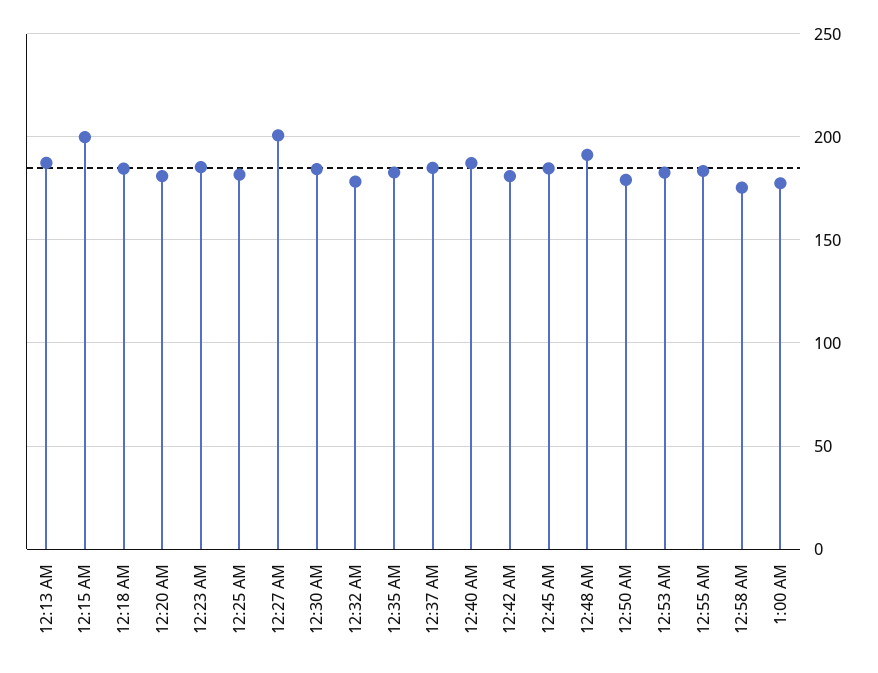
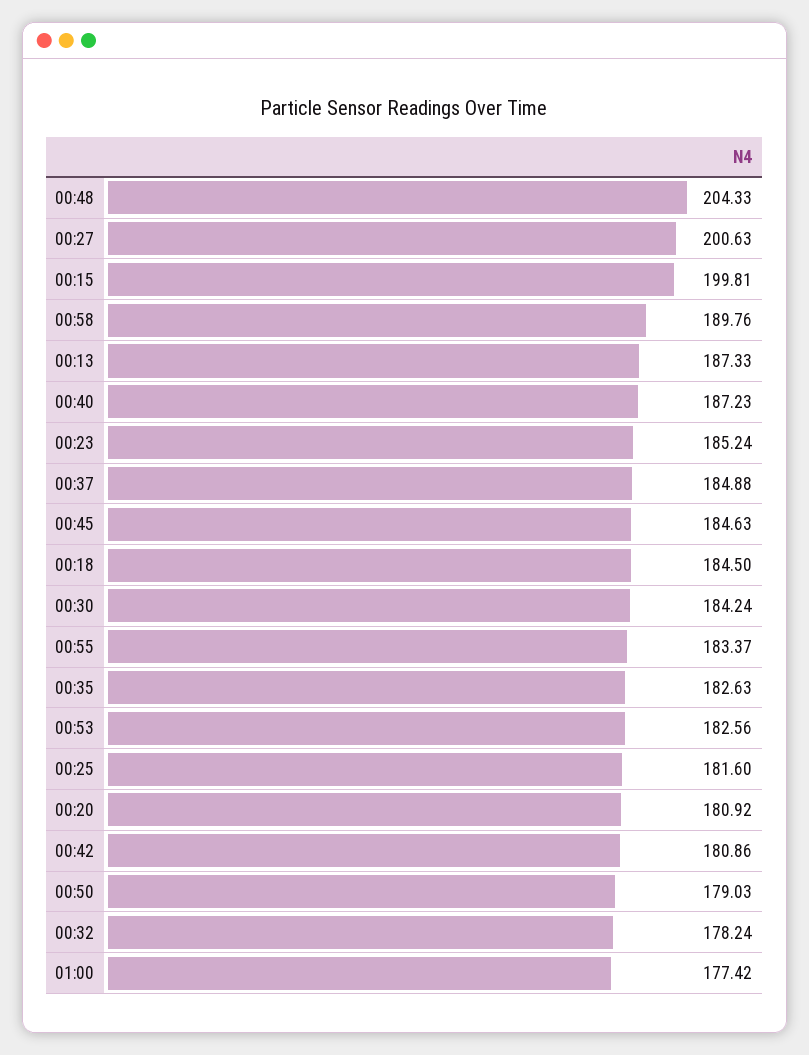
12:48 AM: 190 -> 204.33
12:58 AM: 175 -> 189.76

